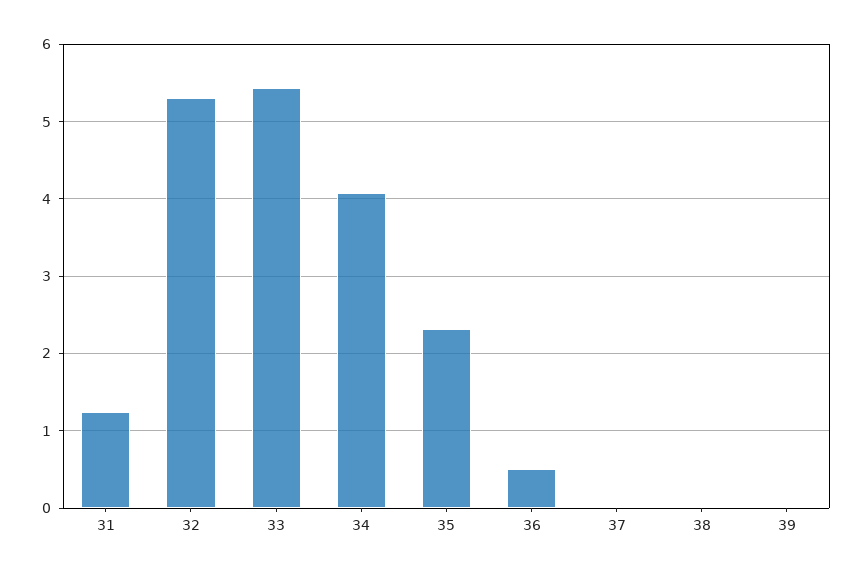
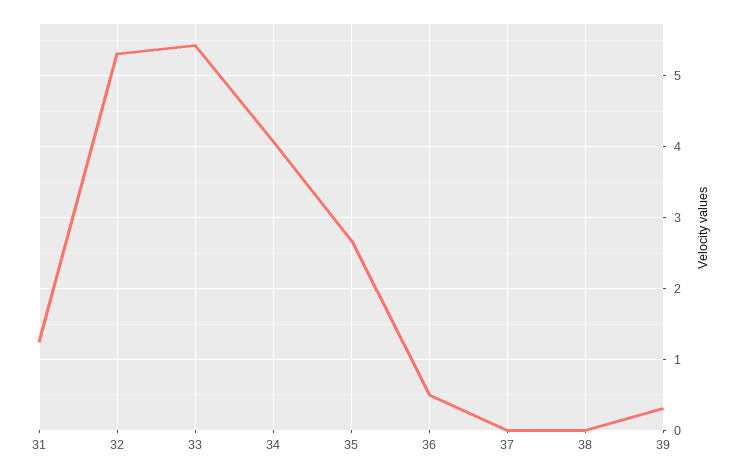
35: 2.3 -> 2.7
39: 0 -> 0.3

